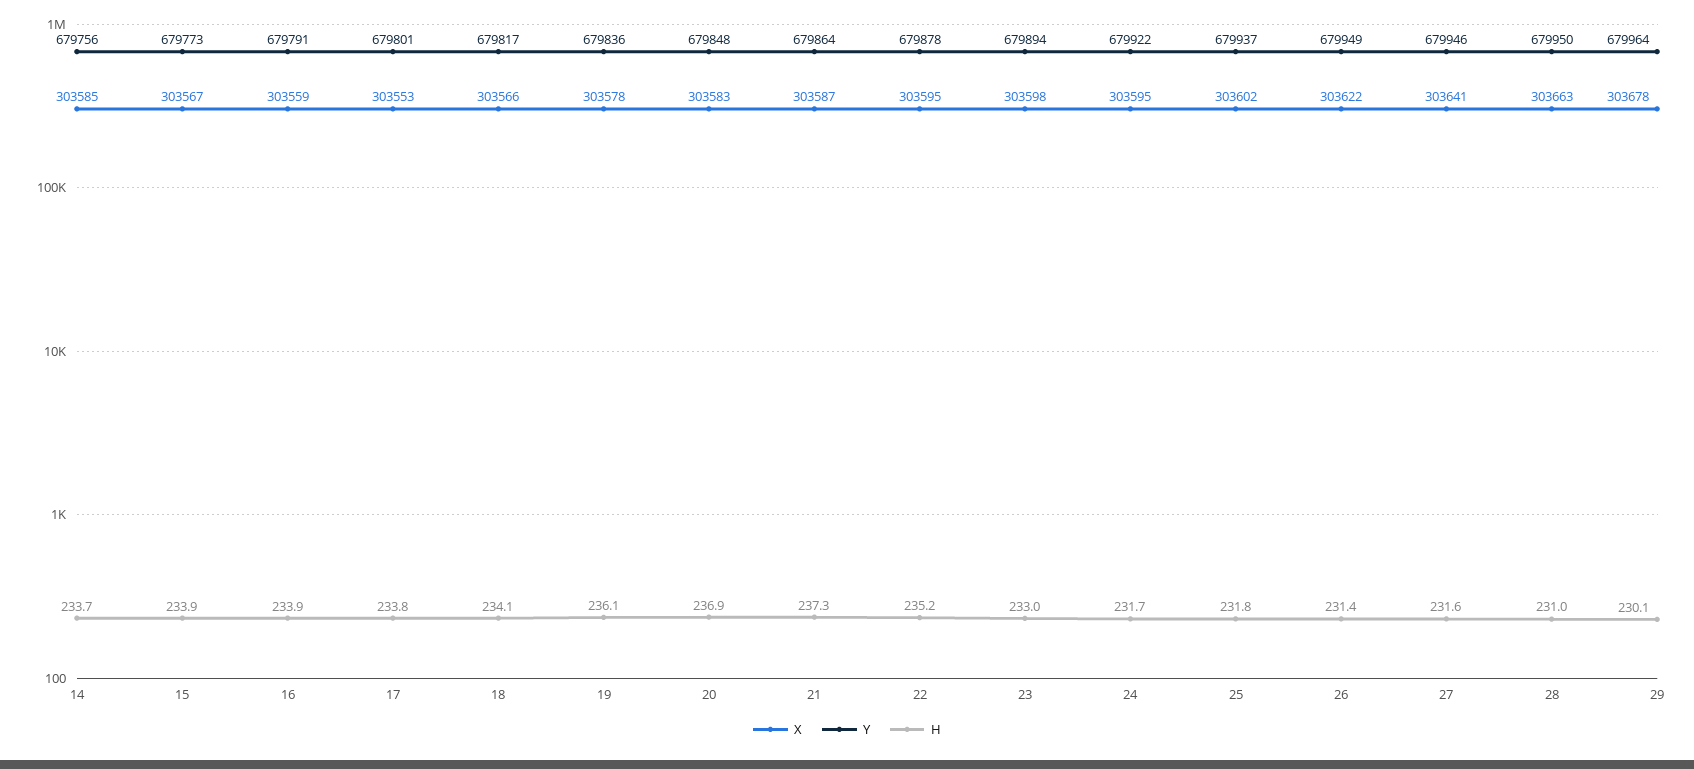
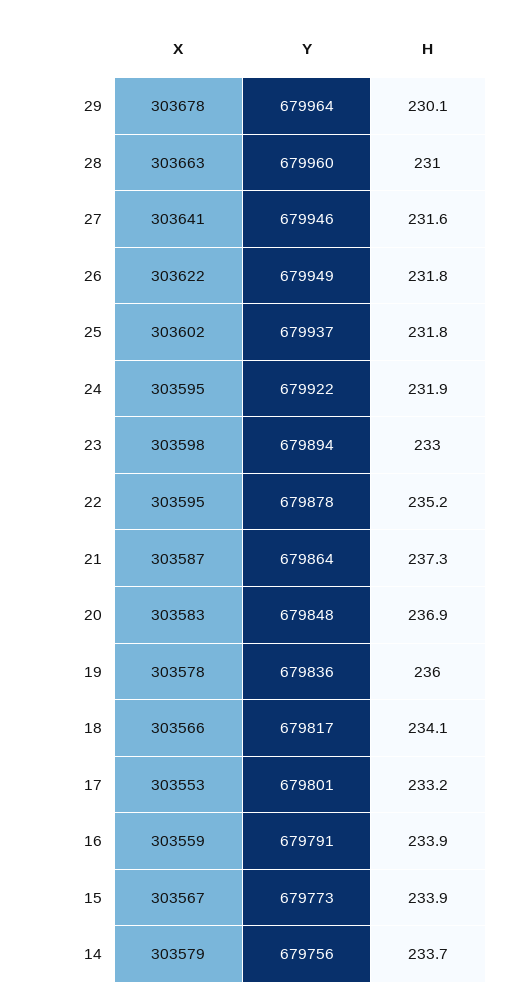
X, 14: 303585 -> 303579
H, 17: 233.8 -> 233.2
H, 19: 236.1 -> 236
H, 24: 231.7 -> 231.9
H, 26: 231.4 -> 231.8
Y, 28: 679950 -> 679960

